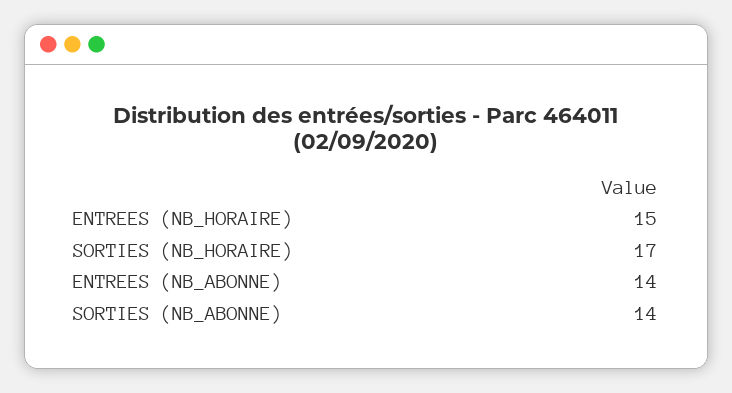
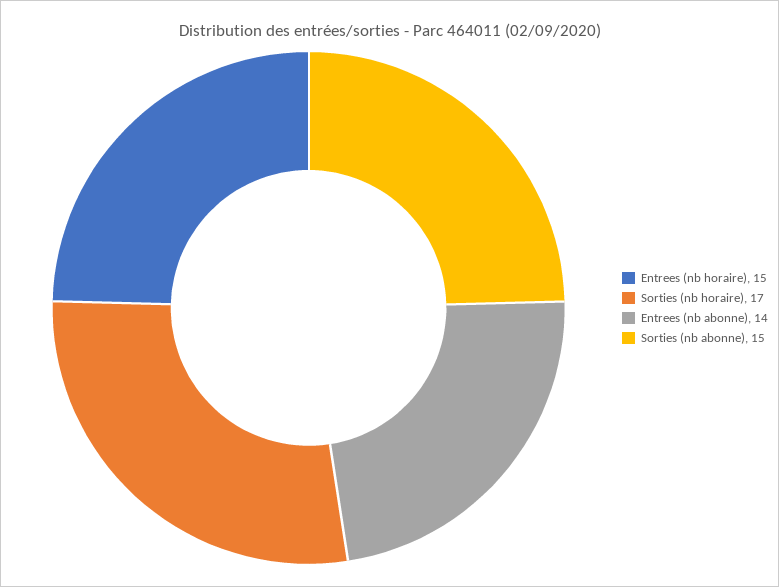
SORTIES (NB_ABONNE): 14 -> 15

